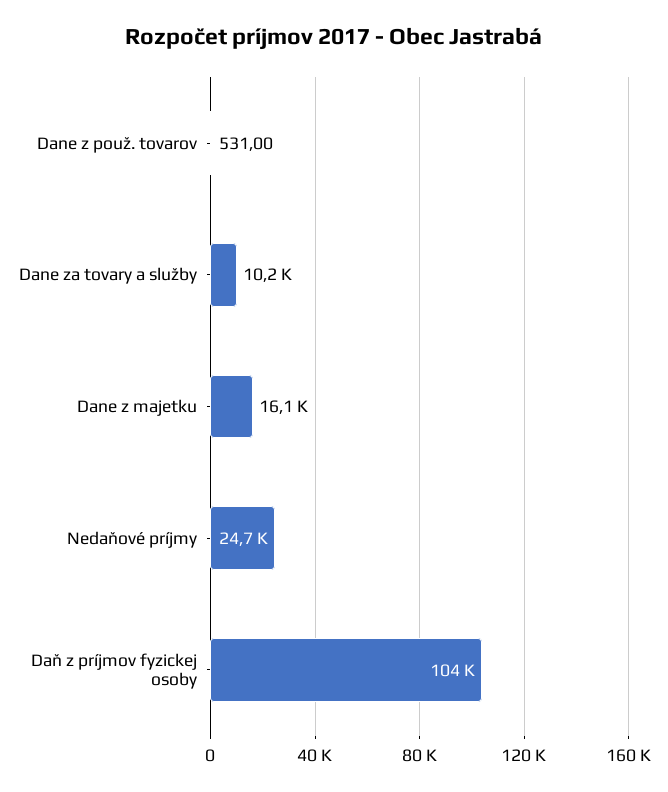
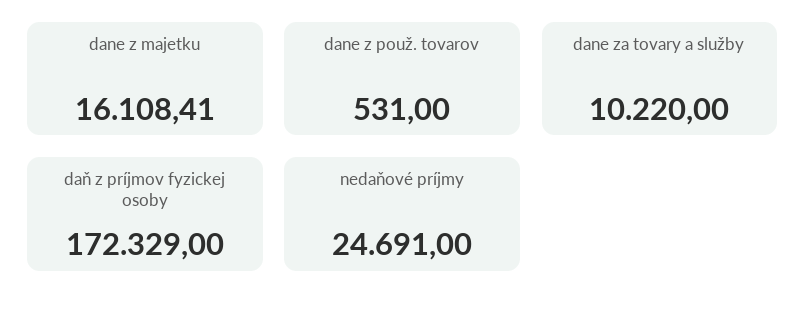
Daň z príjmov fyzickej osoby: 104000 -> 172329

